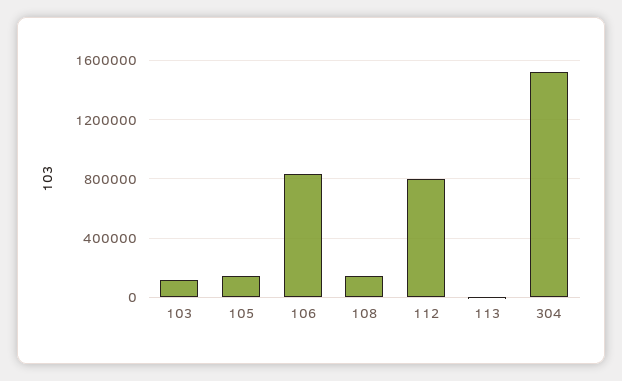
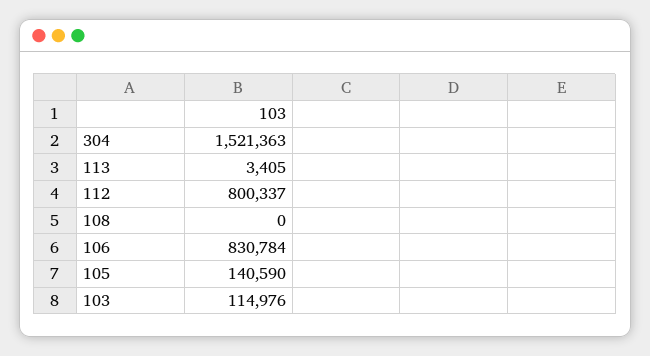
108: 150000 -> 0

